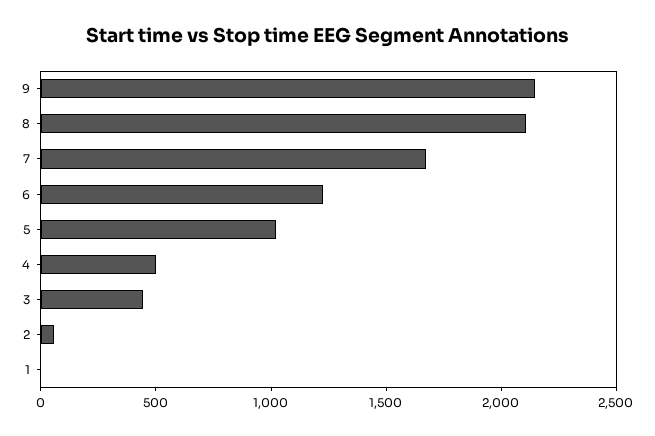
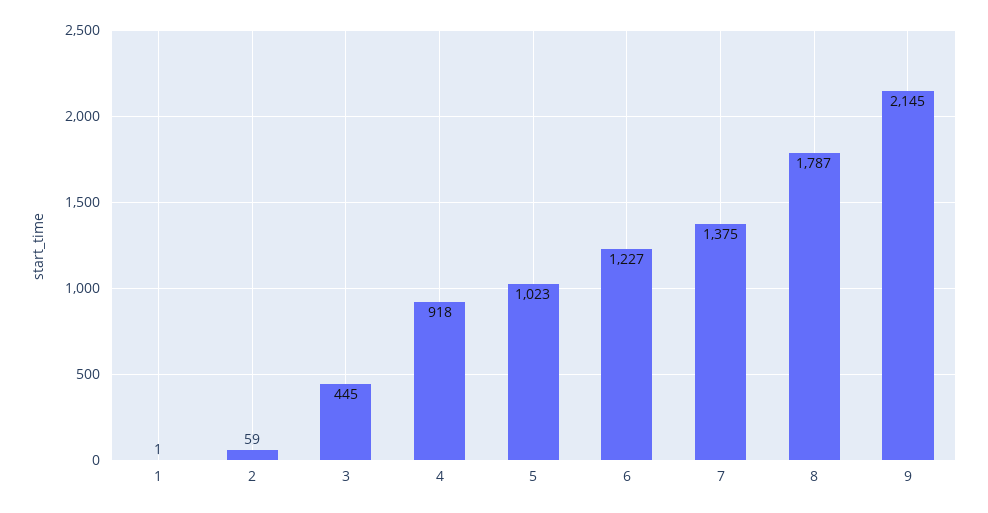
8: 2100 -> 1787
7: 1700 -> 1375
4: 500 -> 918

